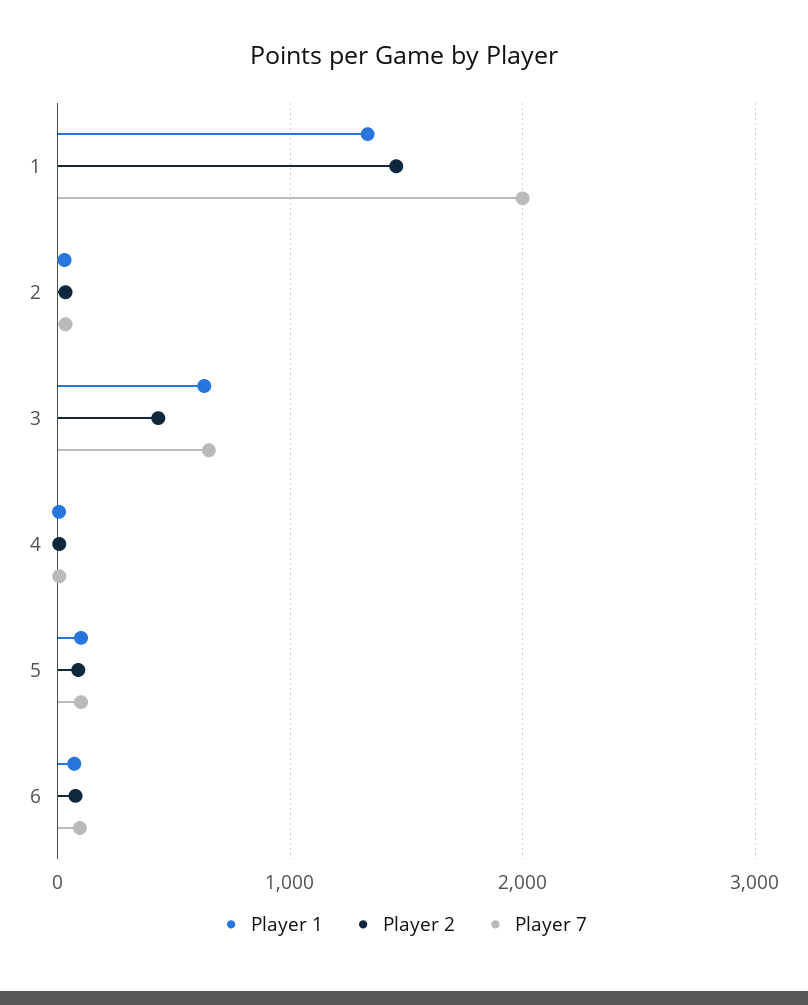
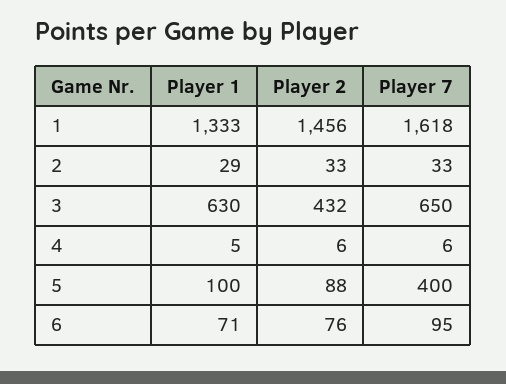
Player 7, 1: 2000 -> 1618
Player 7, 5: 100 -> 400

